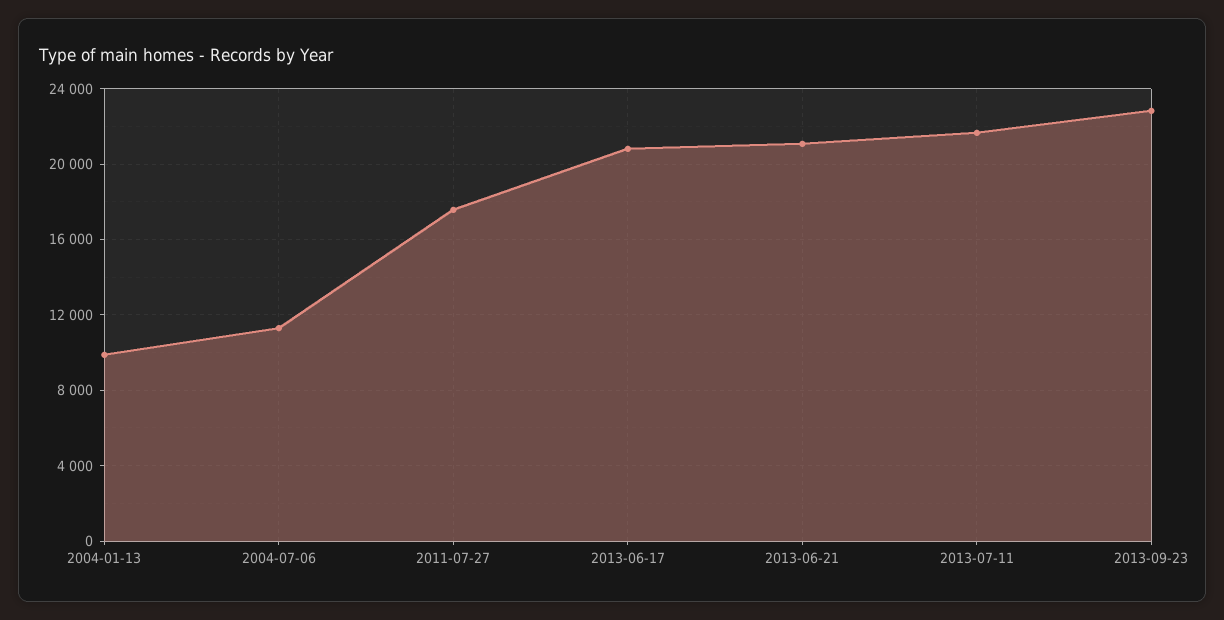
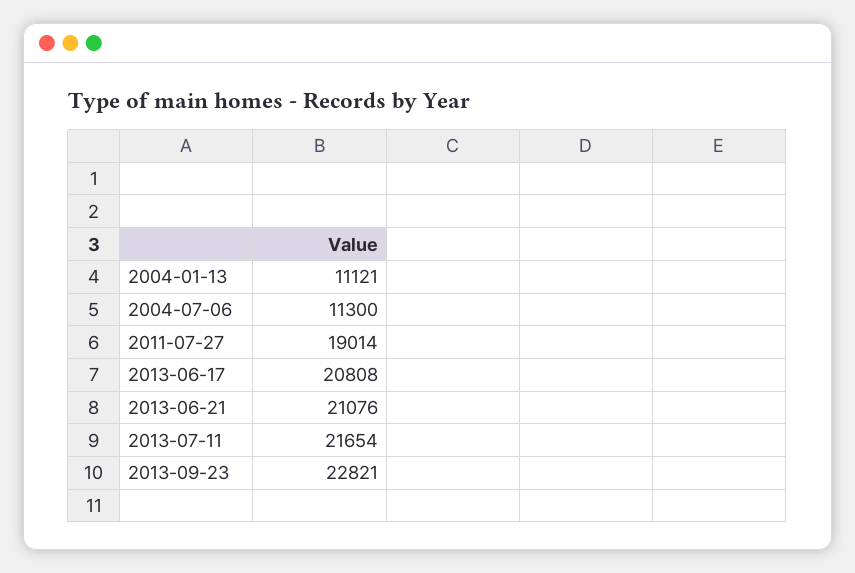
2004-01-13: 10000 -> 11121
2011-07-27: 17500 -> 19014

